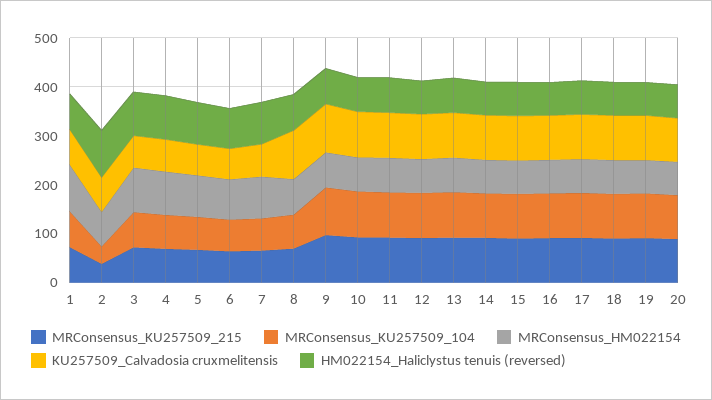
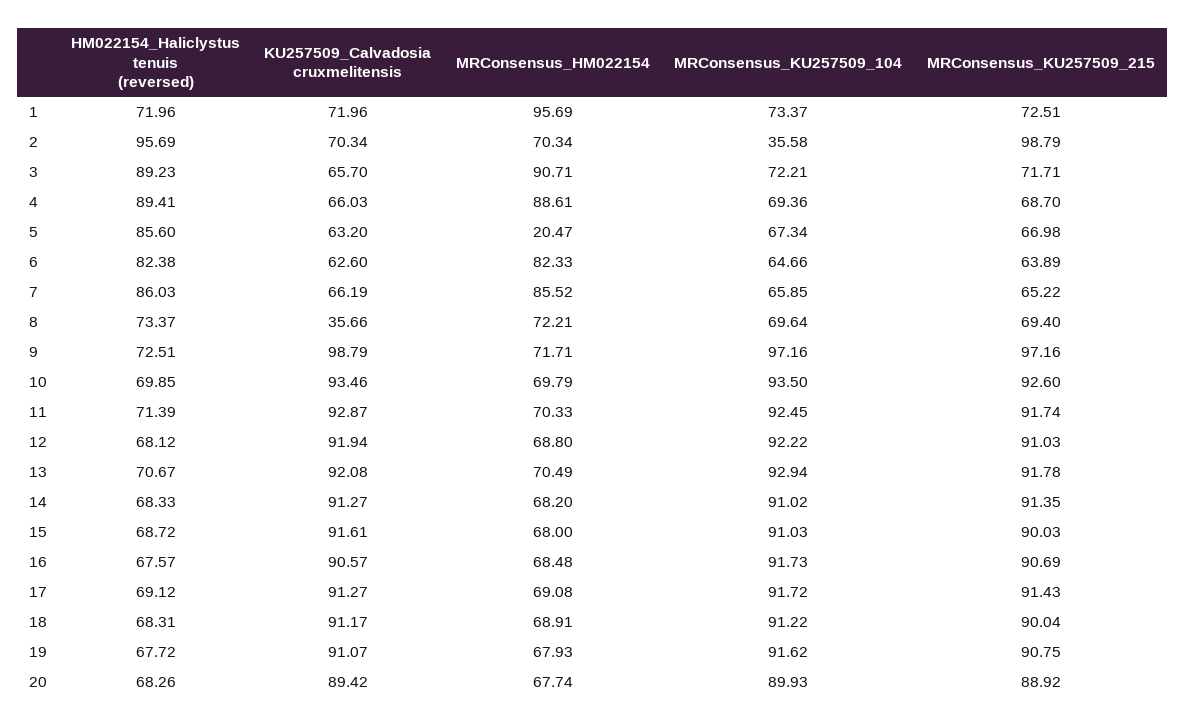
MRConsensus_KU257509_215, 2: 40 -> 98.79
MRConsensus_HM022154, 5: 80 -> 20.47
KU257509_Calvadosia cruxmelitensis, 8: 100 -> 35.66

